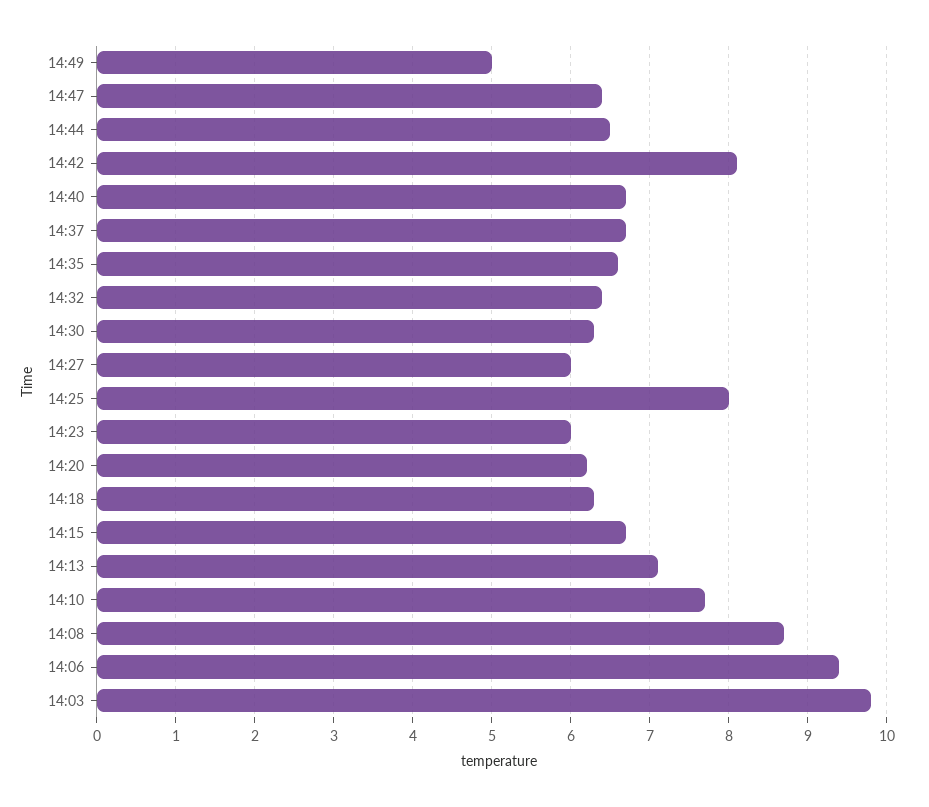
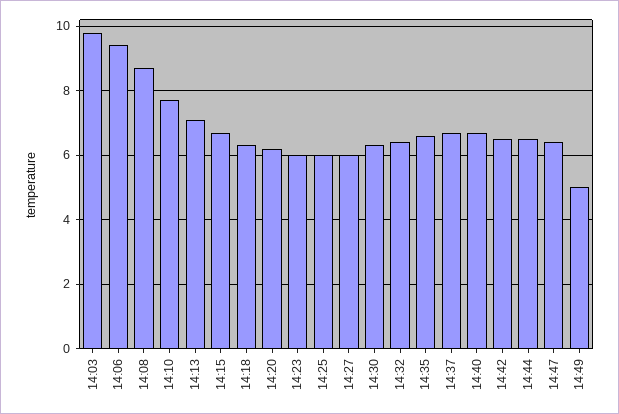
14:42: 8.1 -> 6.5
14:25: 8 -> 6

